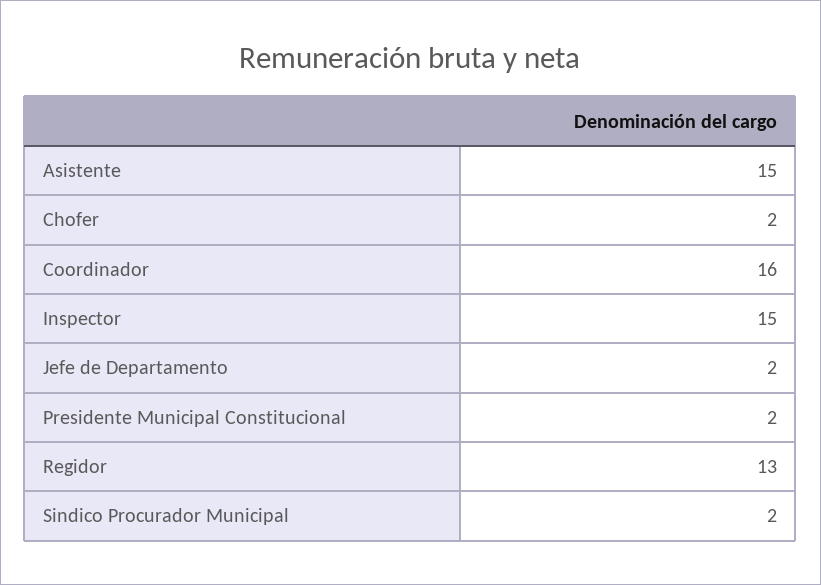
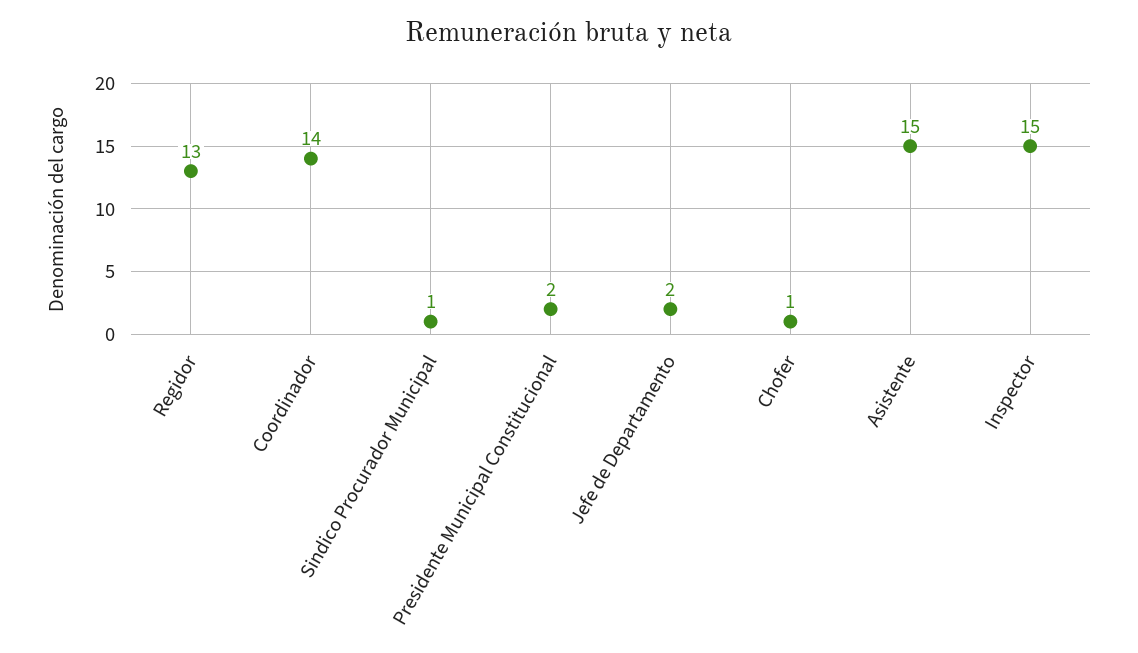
Chofer: 2 -> 1
Coordinador: 16 -> 14
Sindico Procurador Municipal: 2 -> 1

